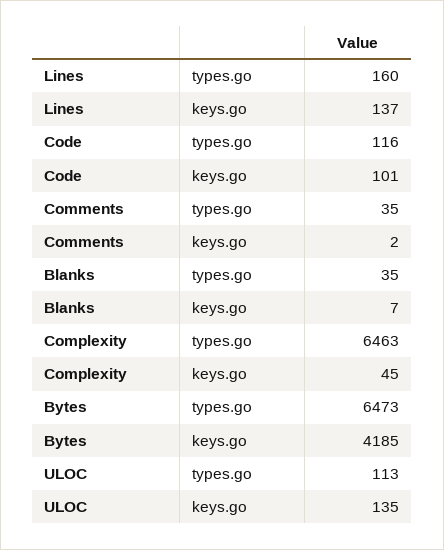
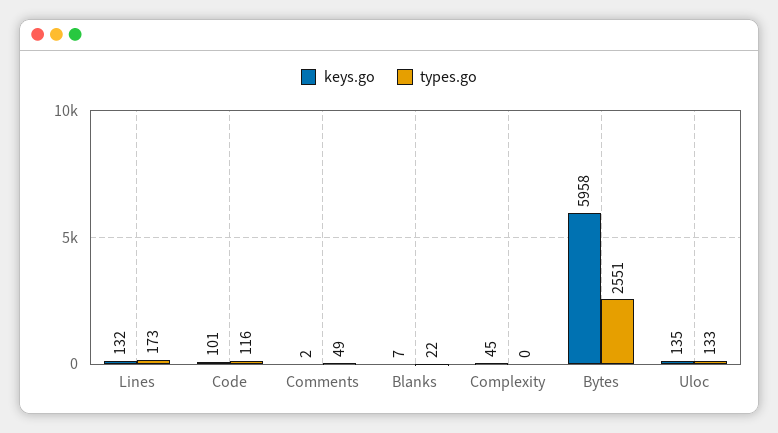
types.go, Lines: 160 -> 173
keys.go, Lines: 137 -> 132
types.go, Comments: 35 -> 49
types.go, Blanks: 35 -> 22
types.go, Complexity: 6463 -> 0
types.go, Bytes: 6473 -> 2551
keys.go, Bytes: 4185 -> 5958
types.go, ULOC: 113 -> 133

